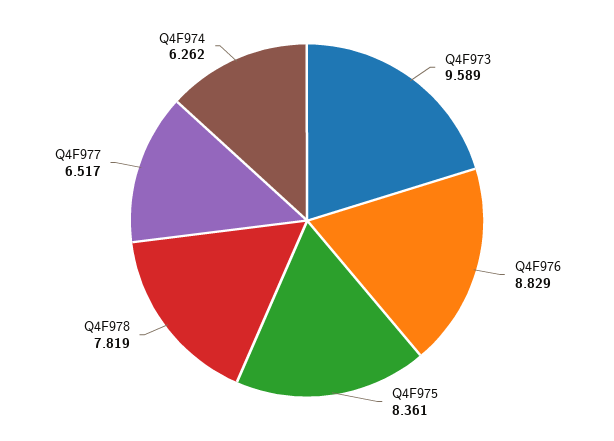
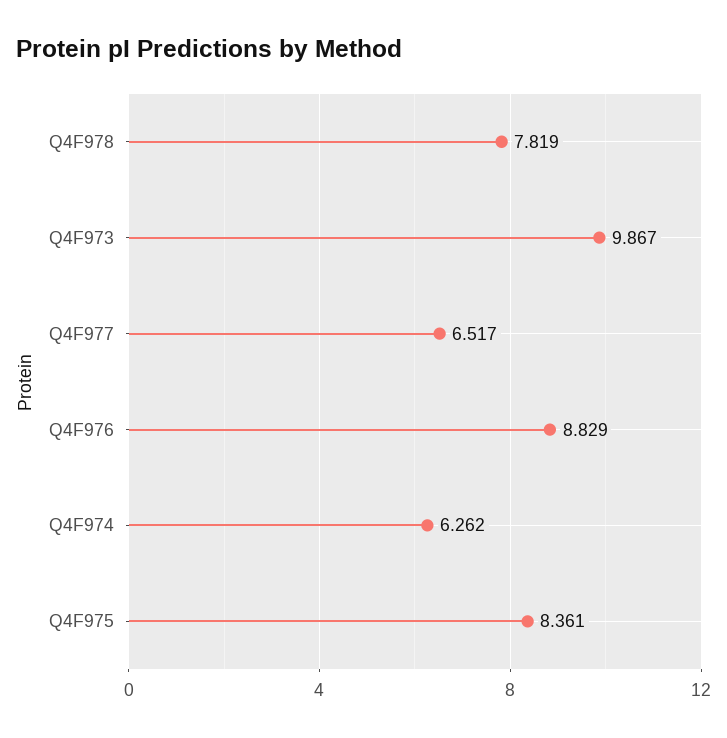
Q4F973: 9.589 -> 9.867

